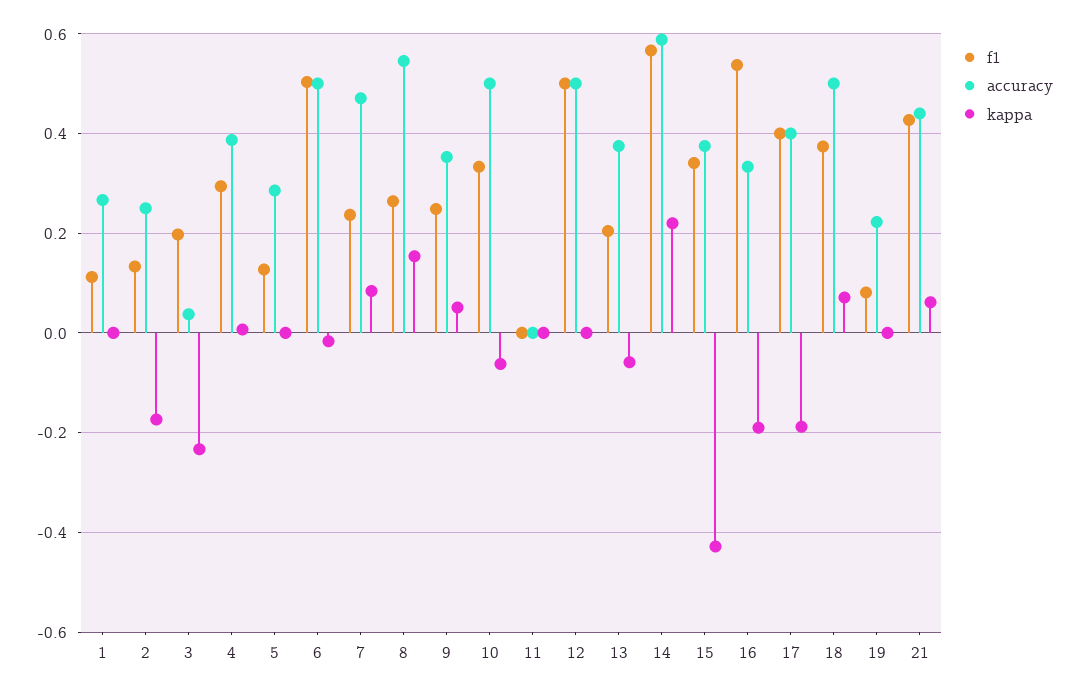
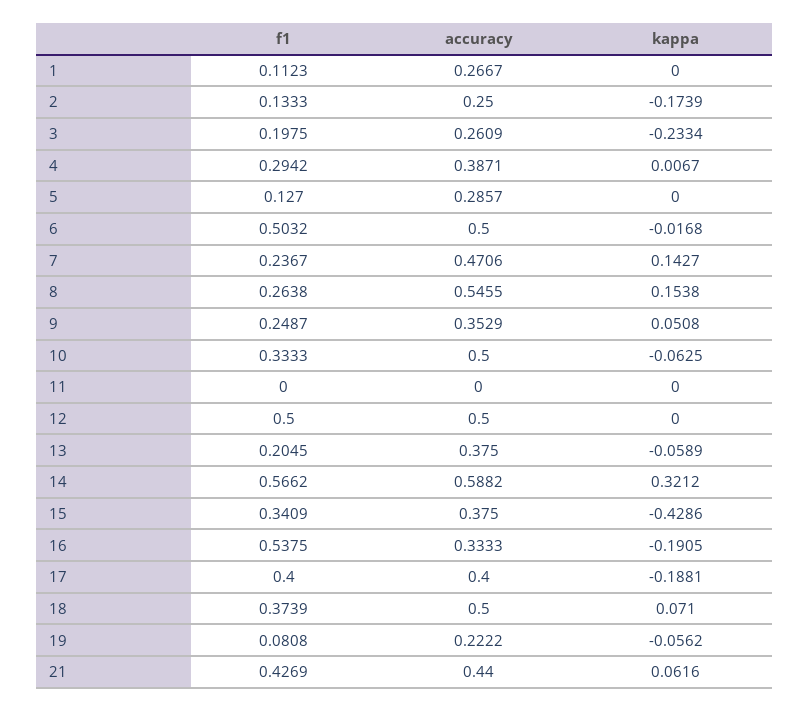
accuracy, 3: 0.04 -> 0.2609
kappa, 7: 0.08 -> 0.1427
kappa, 14: 0.22 -> 0.3212
kappa, 19: 0 -> -0.0562

